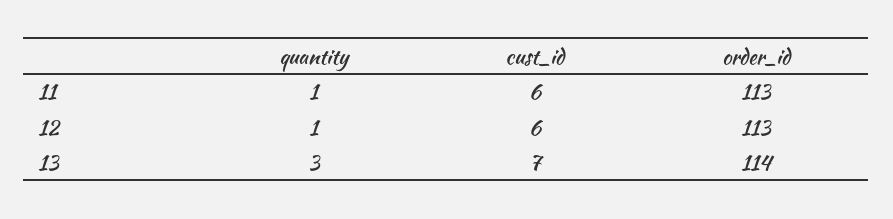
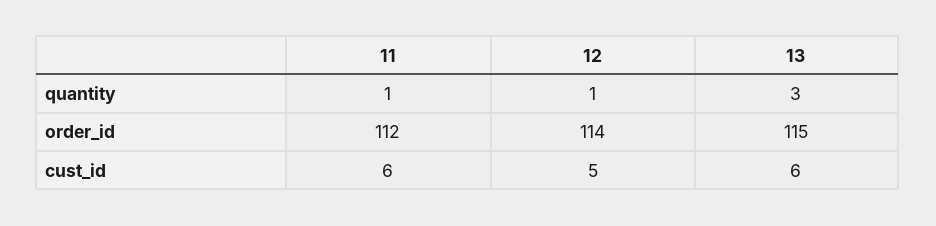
order_id, 11: 113 -> 112
cust_id, 12: 6 -> 5
order_id, 12: 113 -> 114
cust_id, 13: 7 -> 6
order_id, 13: 114 -> 115

